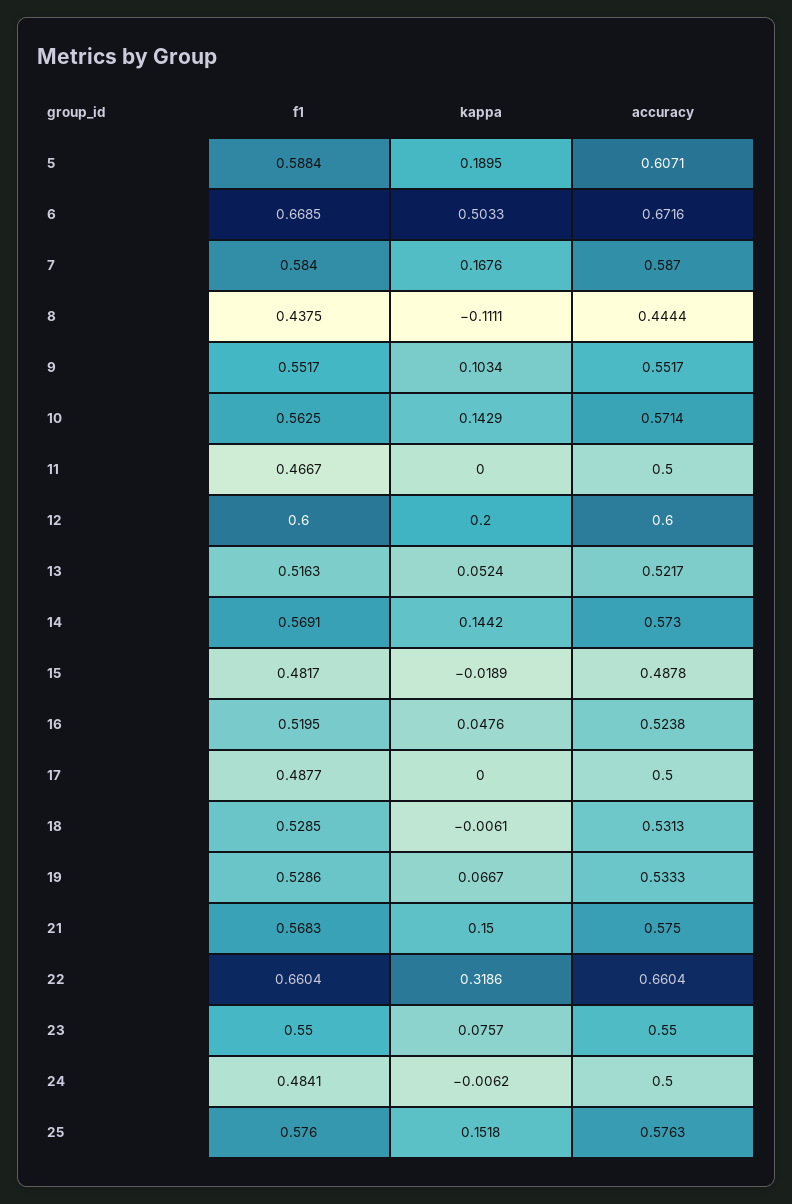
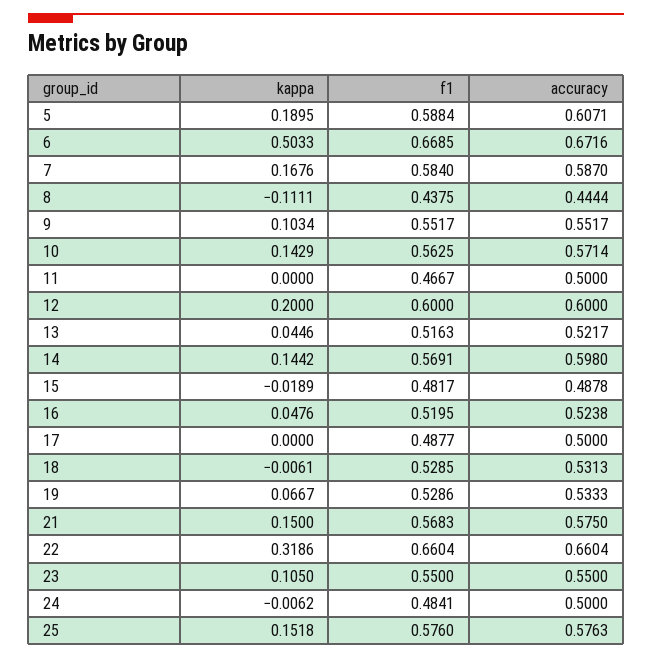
kappa, 13: 0.0524 -> 0.0446
accuracy, 14: 0.573 -> 0.598
kappa, 23: 0.0757 -> 0.105

